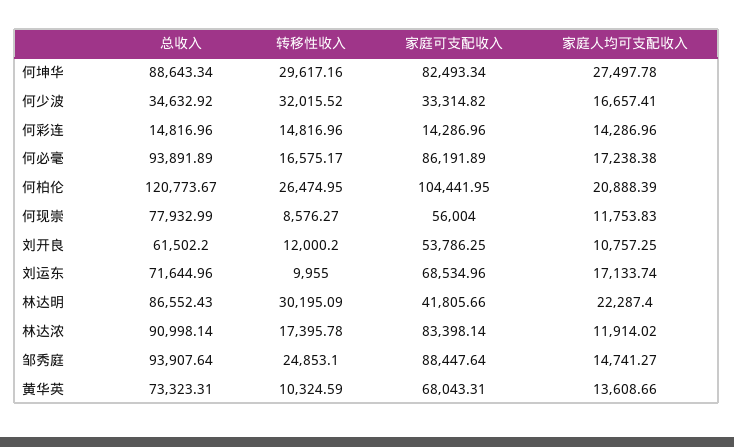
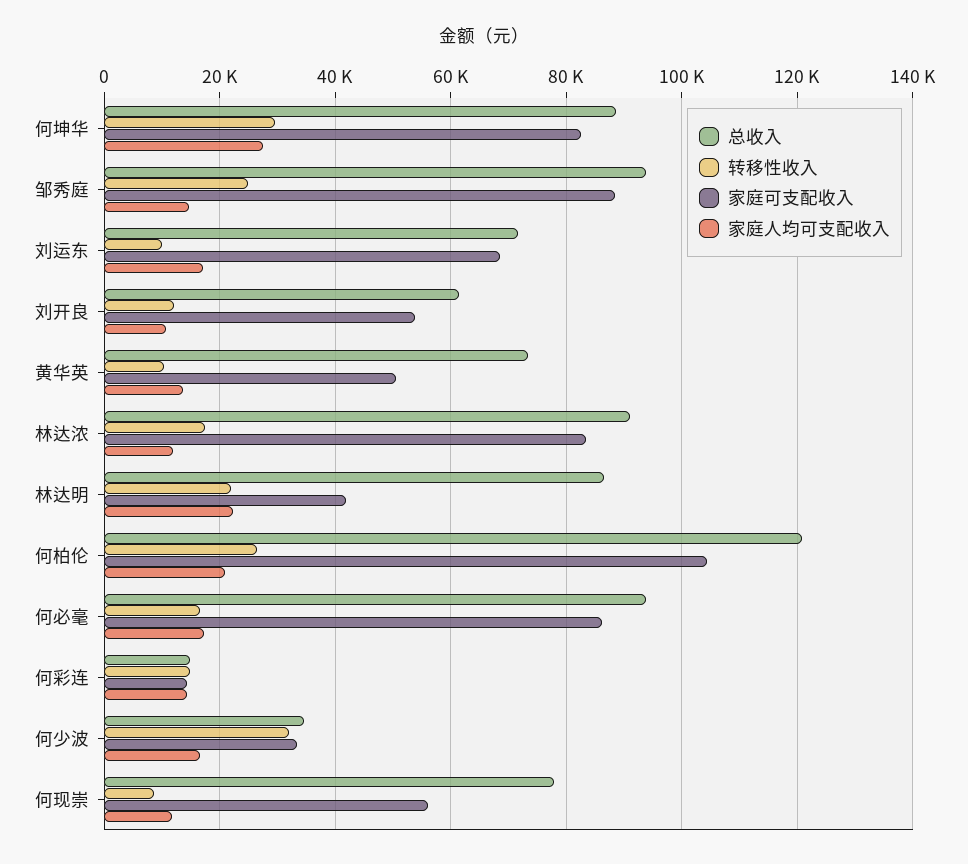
转移性收入, 林达明: 30195.09 -> 22000
家庭可支配收入, 黄华英: 68043.31 -> 50000

